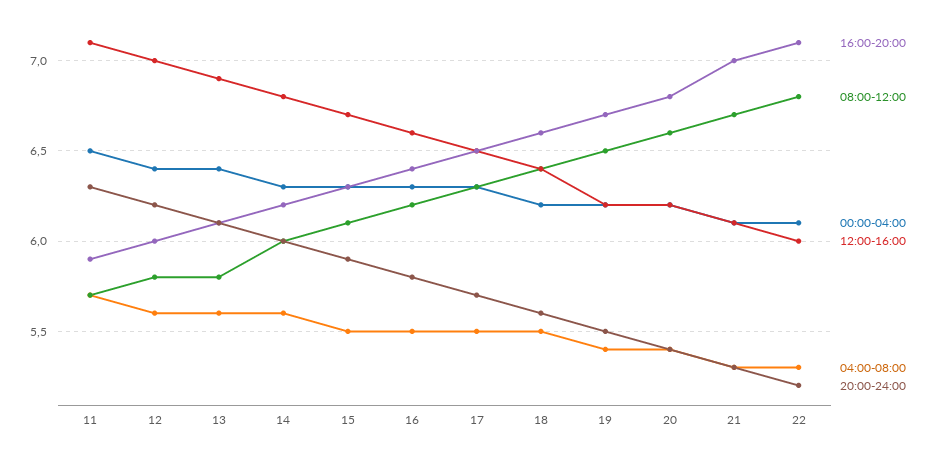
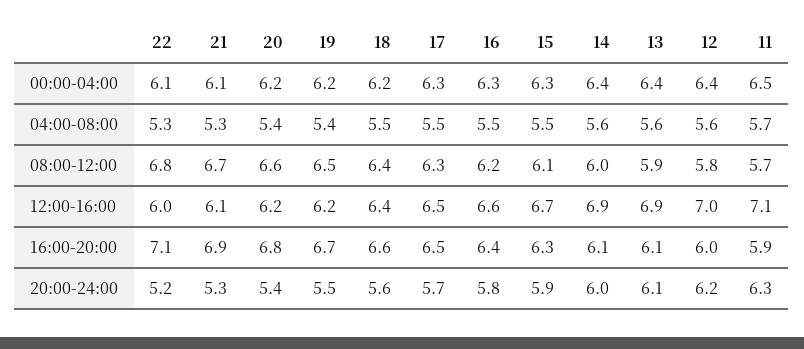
08:00-12:00, 13: 5.8 -> 5.9
16:00-20:00, 14: 6.2 -> 6.1
00:00-04:00, 14: 6.3 -> 6.4
12:00-16:00, 14: 6.8 -> 6.9
16:00-20:00, 21: 7 -> 6.9

